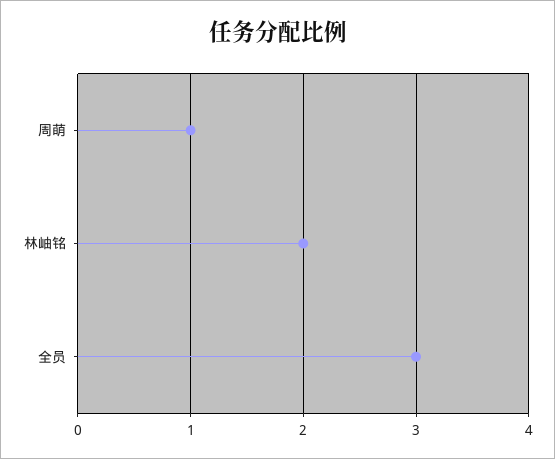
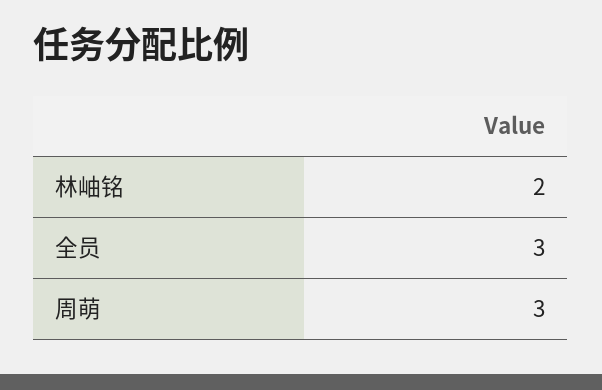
周萌: 1 -> 3

